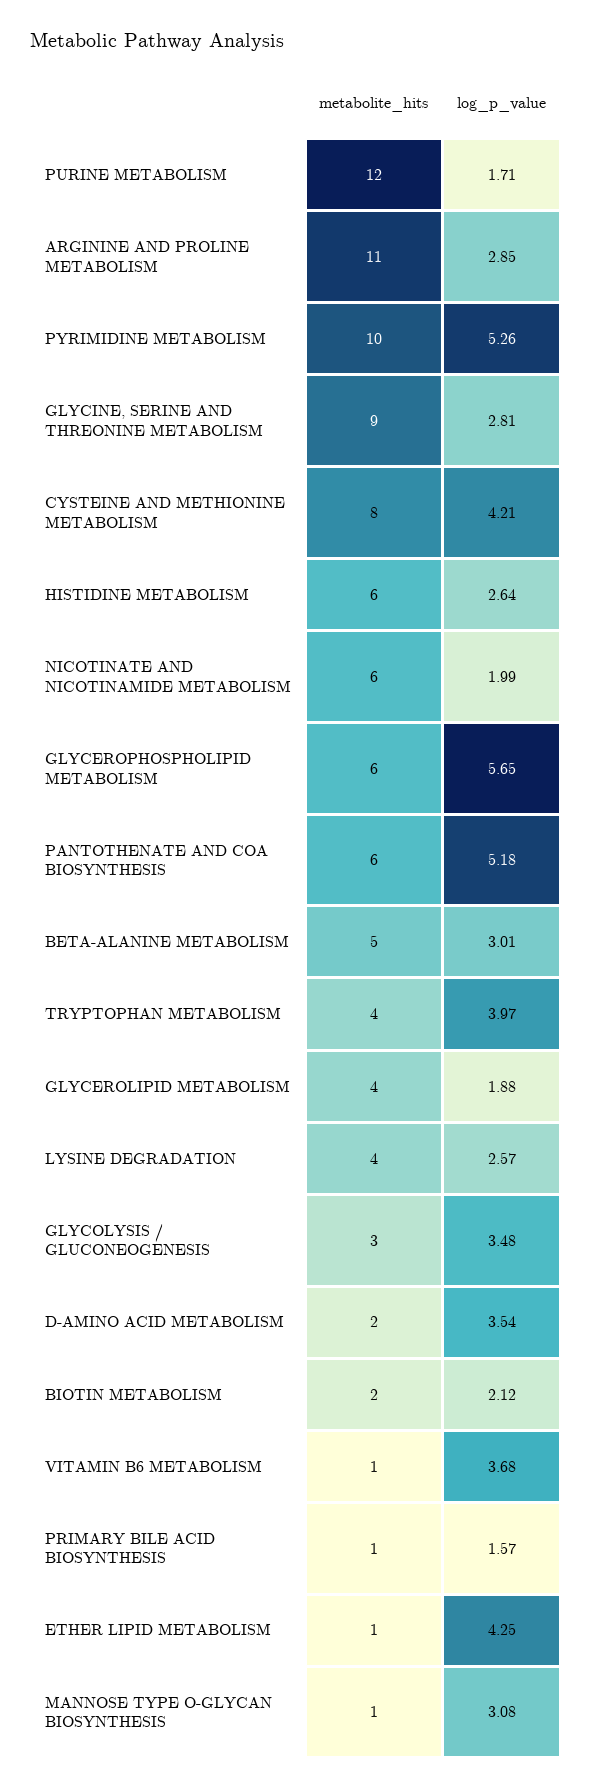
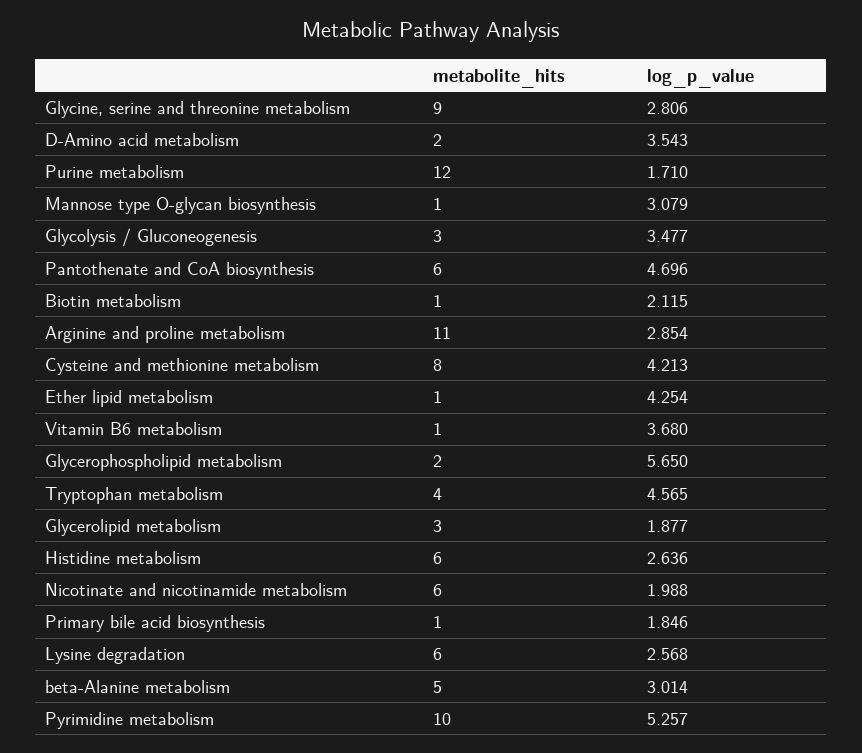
metabolite_hits, GLYCEROPHOSPHOLIPID METABOLISM: 6 -> 2
log_p_value, PANTOTHENATE AND COA BIOSYNTHESIS: 5.18 -> 4.696
log_p_value, TRYPTOPHAN METABOLISM: 3.97 -> 4.565
metabolite_hits, GLYCEROLIPID METABOLISM: 4 -> 3
metabolite_hits, LYSINE DEGRADATION: 4 -> 6
metabolite_hits, BIOTIN METABOLISM: 2 -> 1
log_p_value, PRIMARY BILE ACID BIOSYNTHESIS: 1.57 -> 1.846

